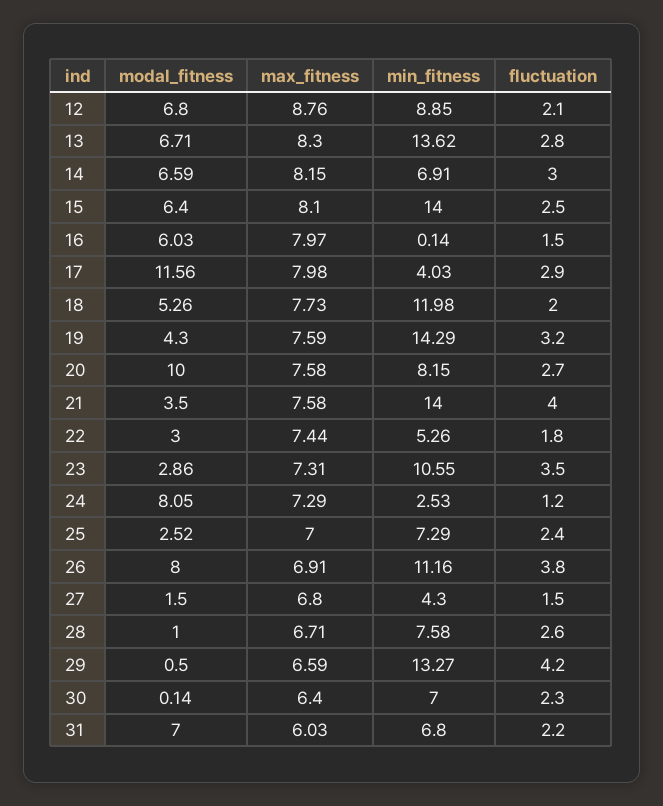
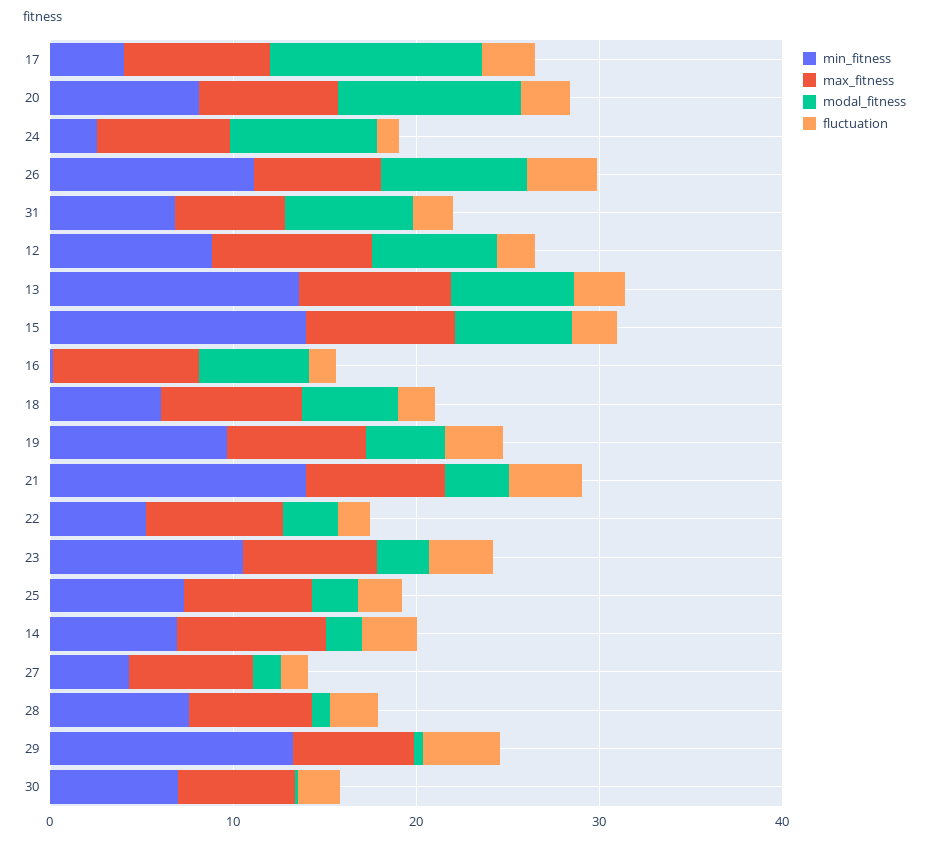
modal_fitness, 14: 6.59 -> 2
min_fitness, 18: 11.98 -> 6
min_fitness, 19: 14.29 -> 10

